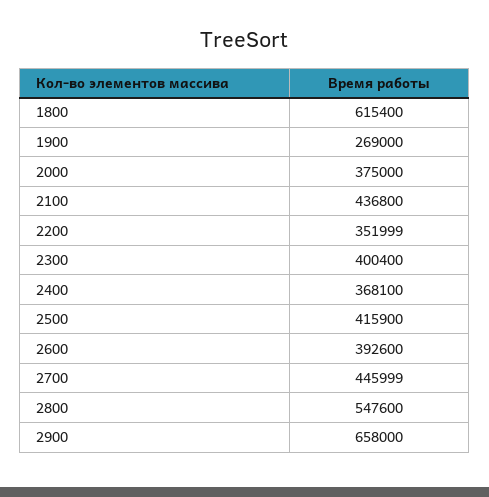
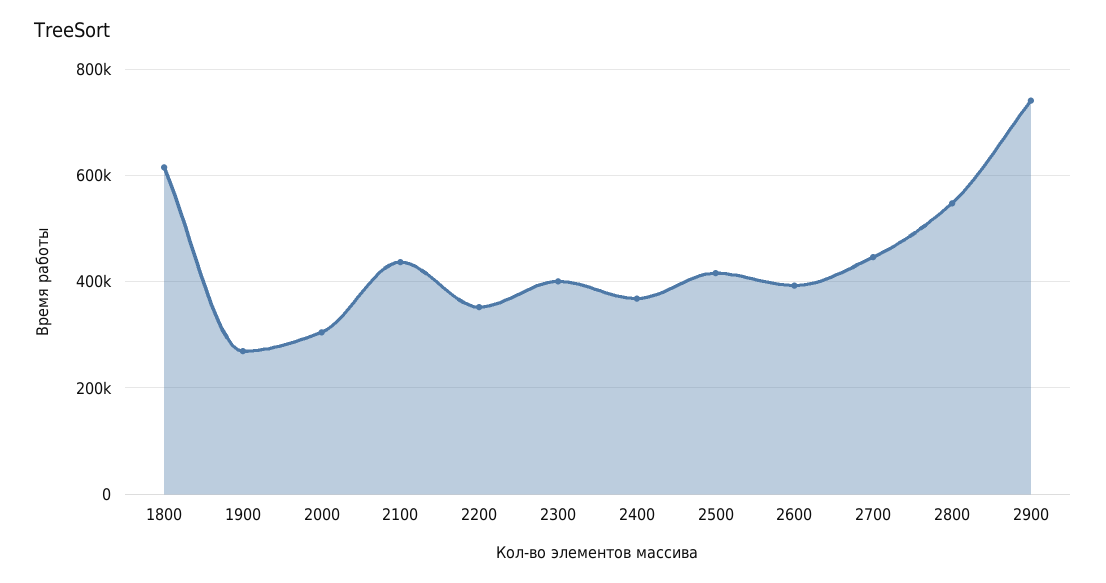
2000: 375000 -> 300000
2900: 658000 -> 740000

